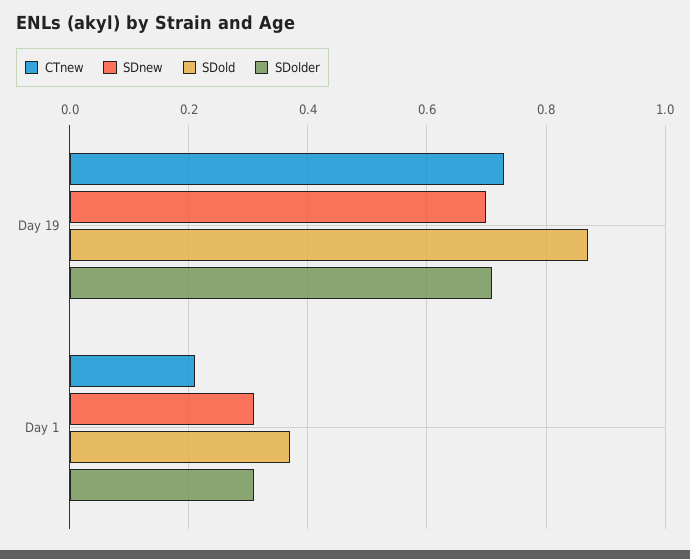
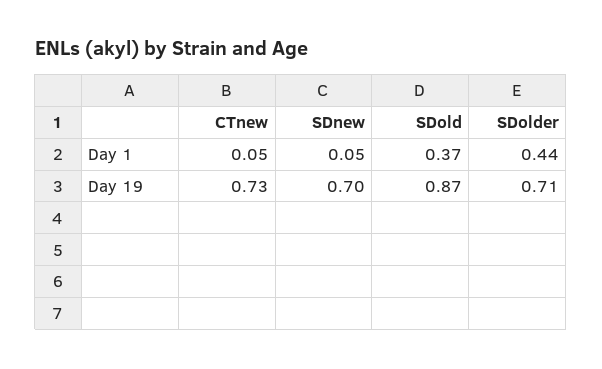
CTnew, Day 1: 0.2 -> 0.05
SDnew, Day 1: 0.3 -> 0.05
SDolder, Day 1: 0.3 -> 0.44

